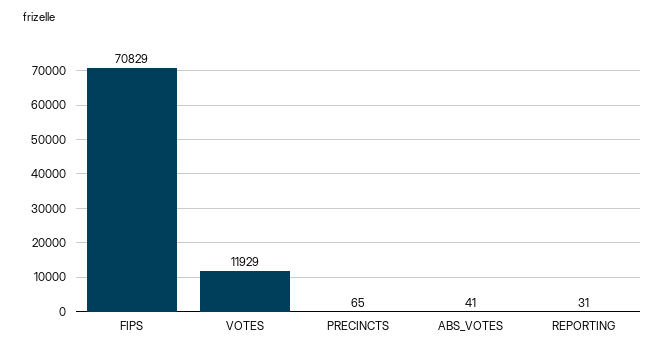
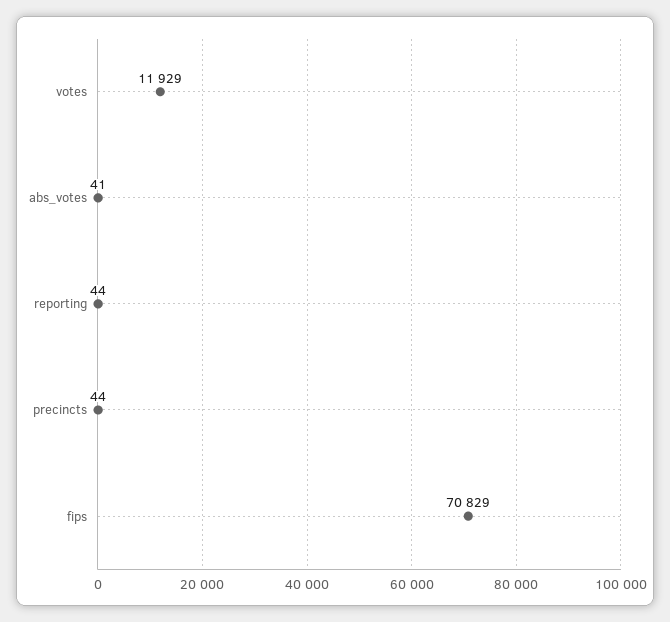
PRECINCTS: 65 -> 44
REPORTING: 31 -> 44

